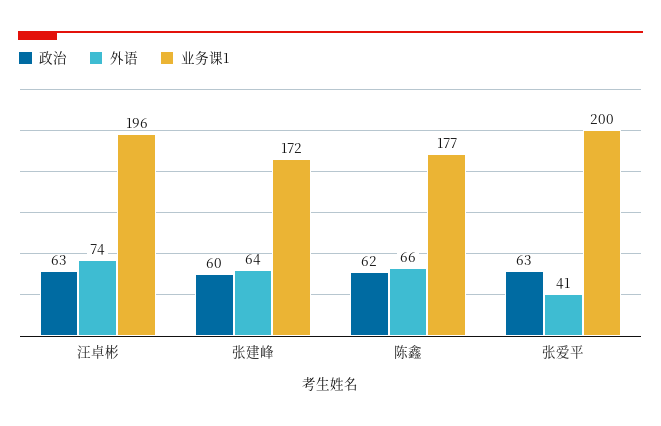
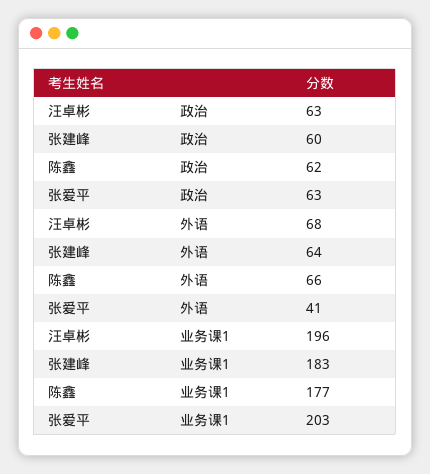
外语, 汪卓彬: 74 -> 68
业务课1, 张建峰: 172 -> 183
业务课1, 张爱平: 200 -> 203

